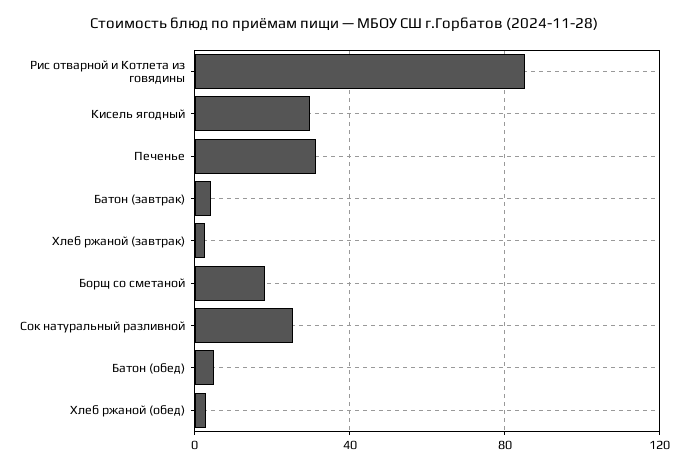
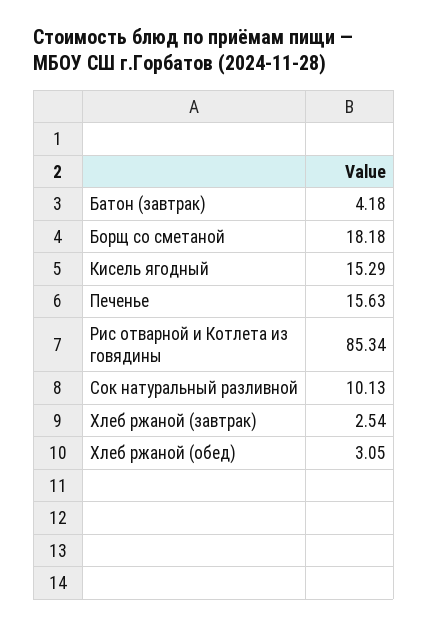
Кисель ягодный: 30 -> 15.29
Печенье: 30 -> 15.63
Сок натуральный разливной: 25 -> 10.13
Батон (обед): 5 -> none

